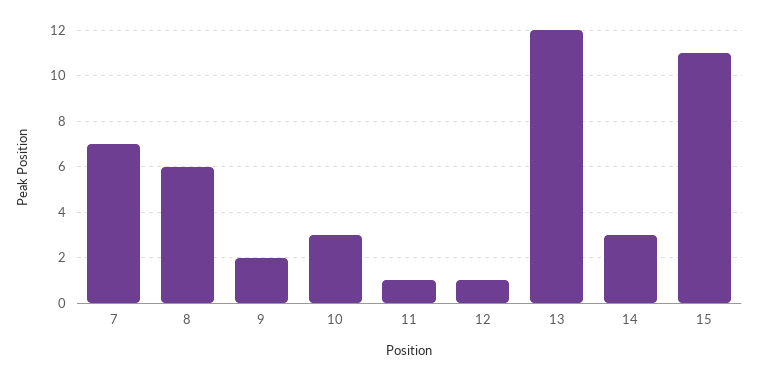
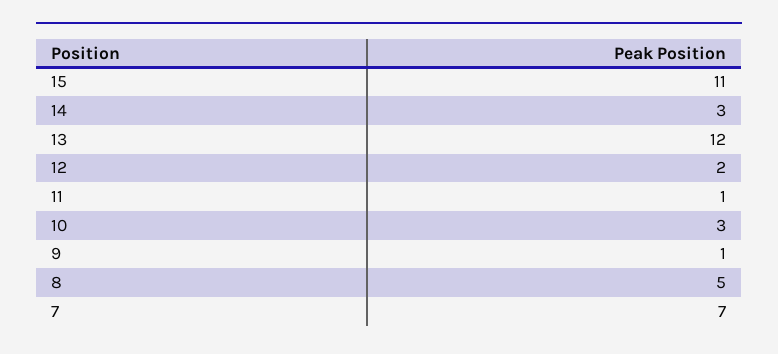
8: 6 -> 5
9: 2 -> 1
12: 1 -> 2

